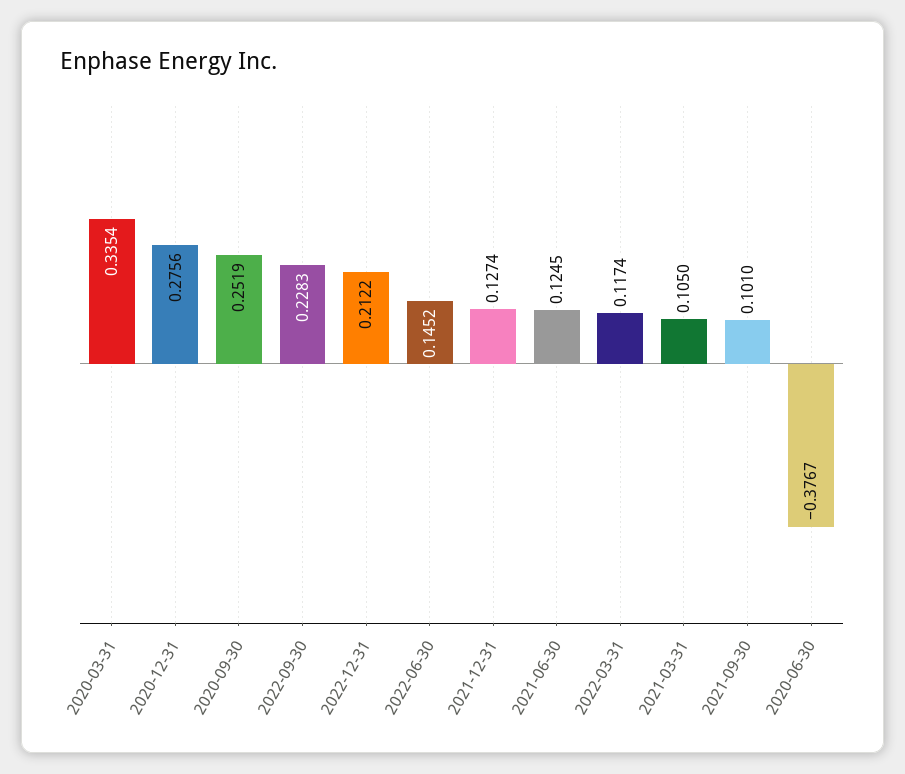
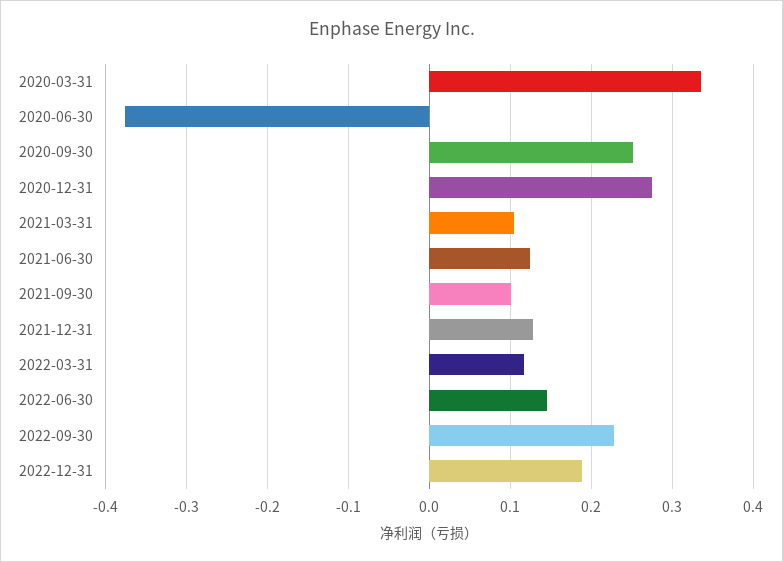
2022-12-31: 0.2122 -> 0.19

